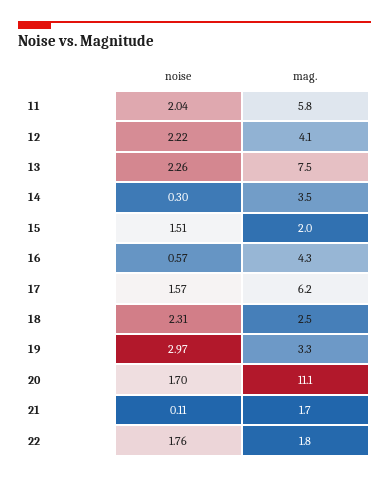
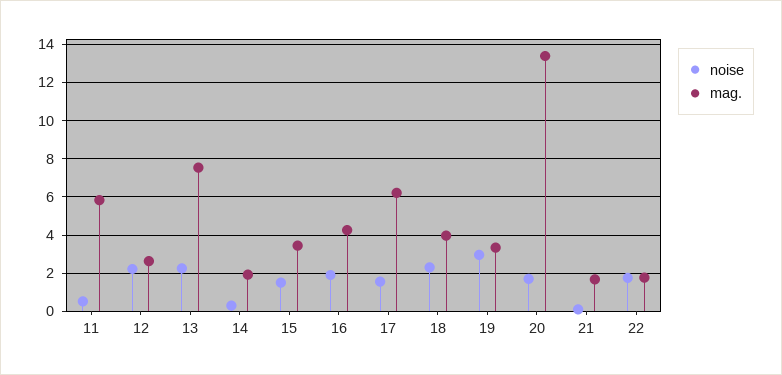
noise, 11: 2.04 -> 0.5
mag., 12: 4.1 -> 2.5
mag., 14: 3.5 -> 2
mag., 15: 2 -> 3.5
noise, 16: 0.57 -> 2
mag., 18: 2.5 -> 4
mag., 20: 11.1 -> 13.5

